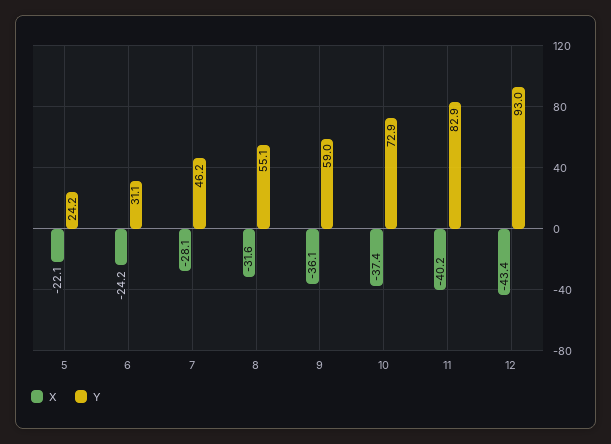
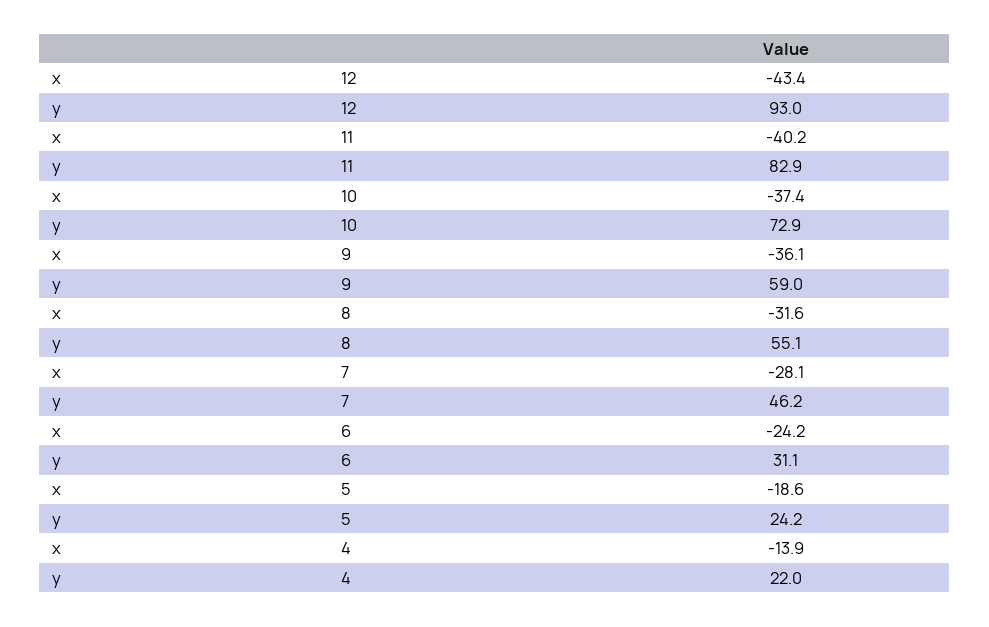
X, 5: -22.1 -> -18.6
X, 4: none -> -13.9
Y, 4: none -> 22

